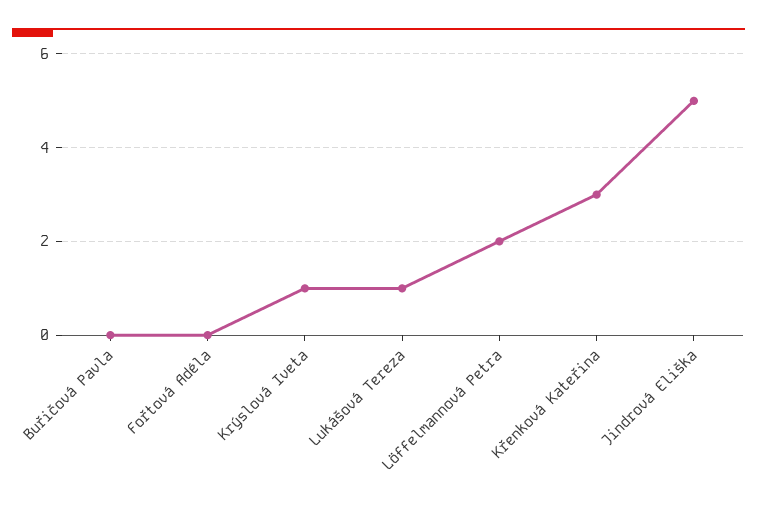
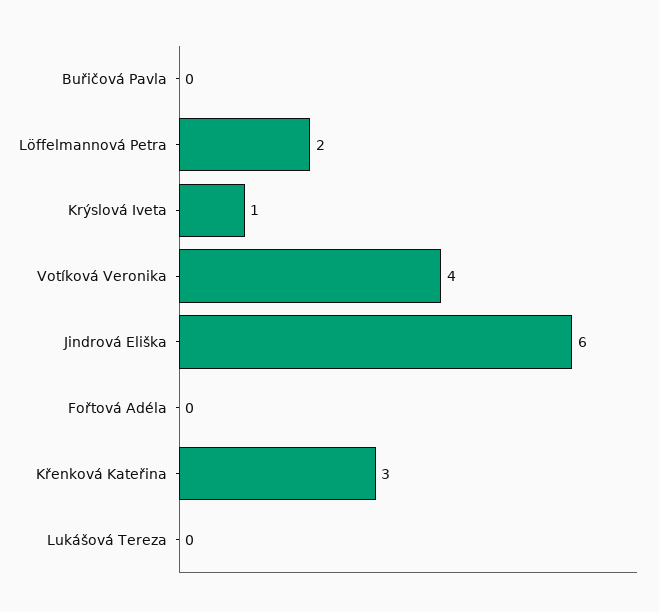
Lukášová Tereza: 1 -> 0
Jindrová Eliška: 5 -> 6
Votíková Veronika: none -> 4

